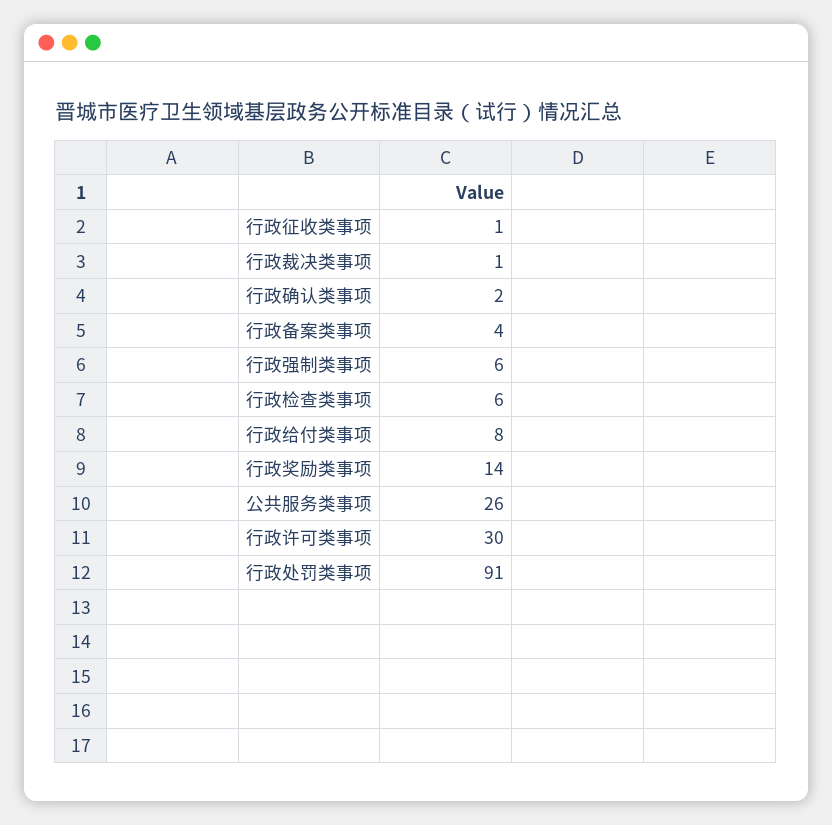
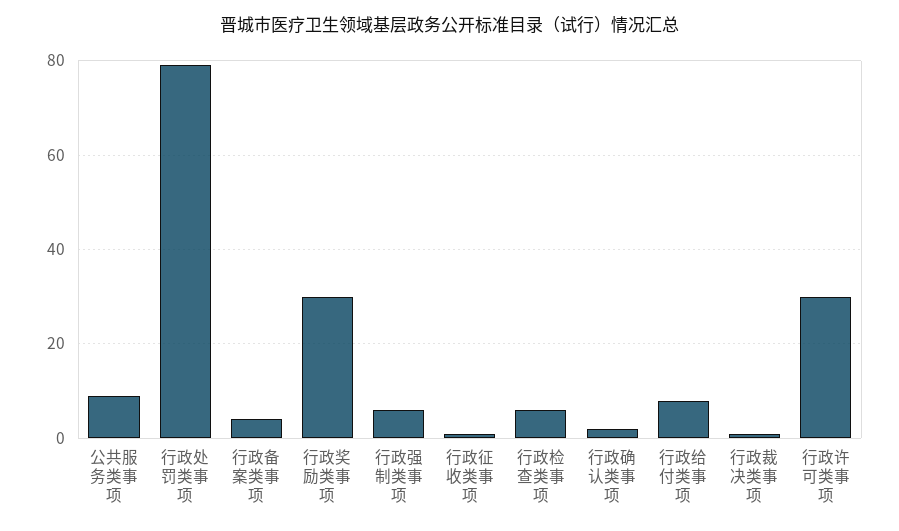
行政奖励类事项: 14 -> 30
公共服务类事项: 26 -> 10
行政处罚类事项: 91 -> 80

